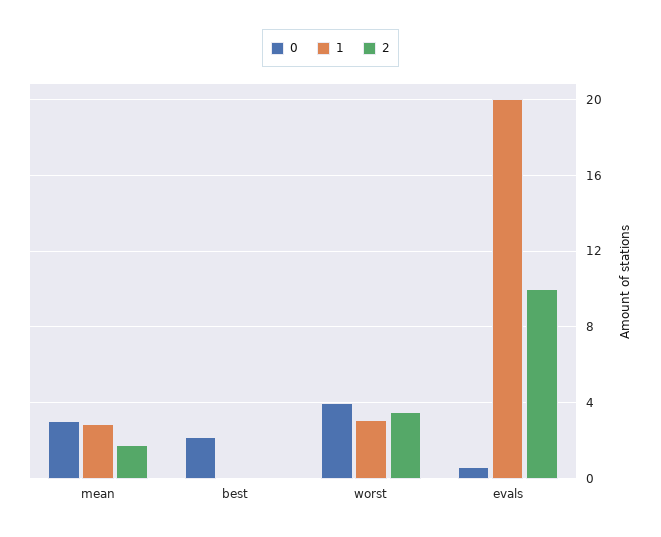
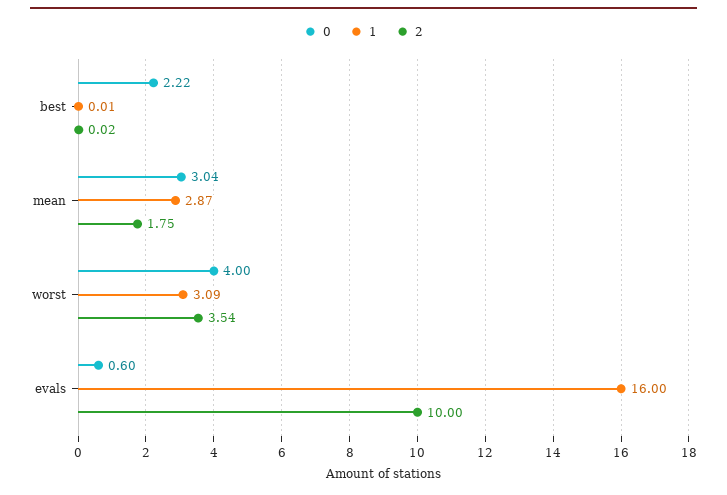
1, evals: 20 -> 16

